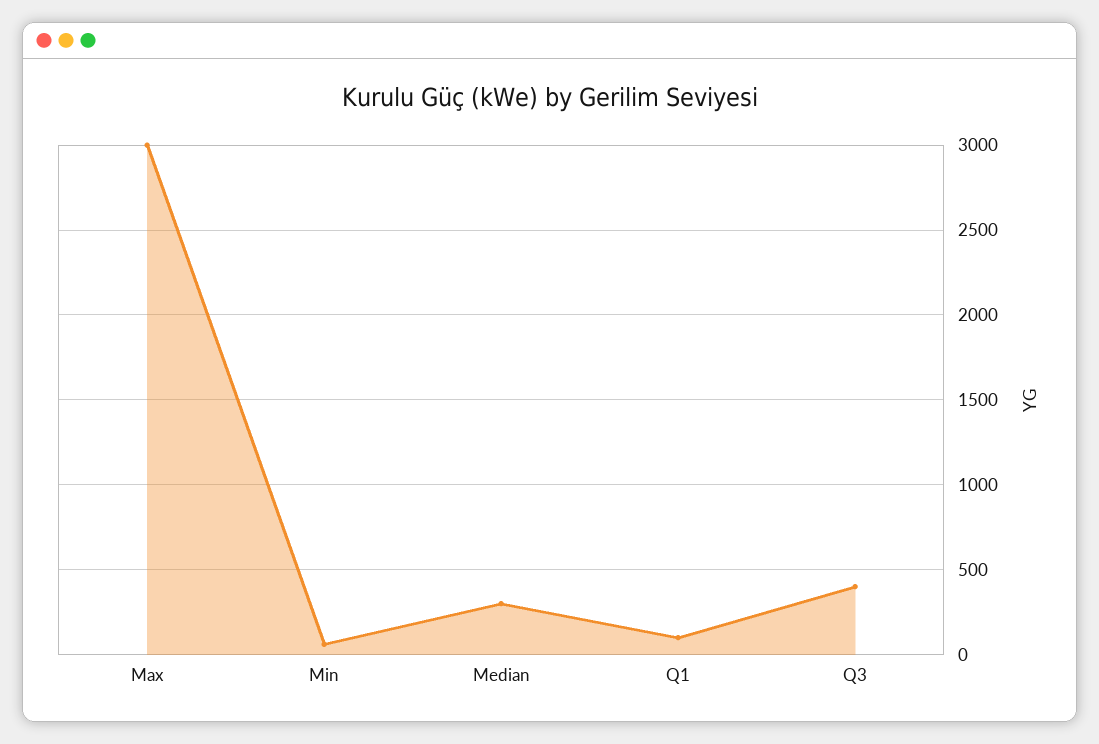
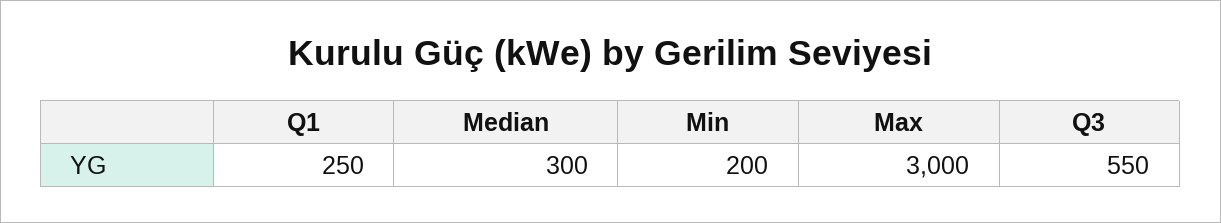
Min: 50 -> 200
Q1: 100 -> 250
Q3: 400 -> 550

